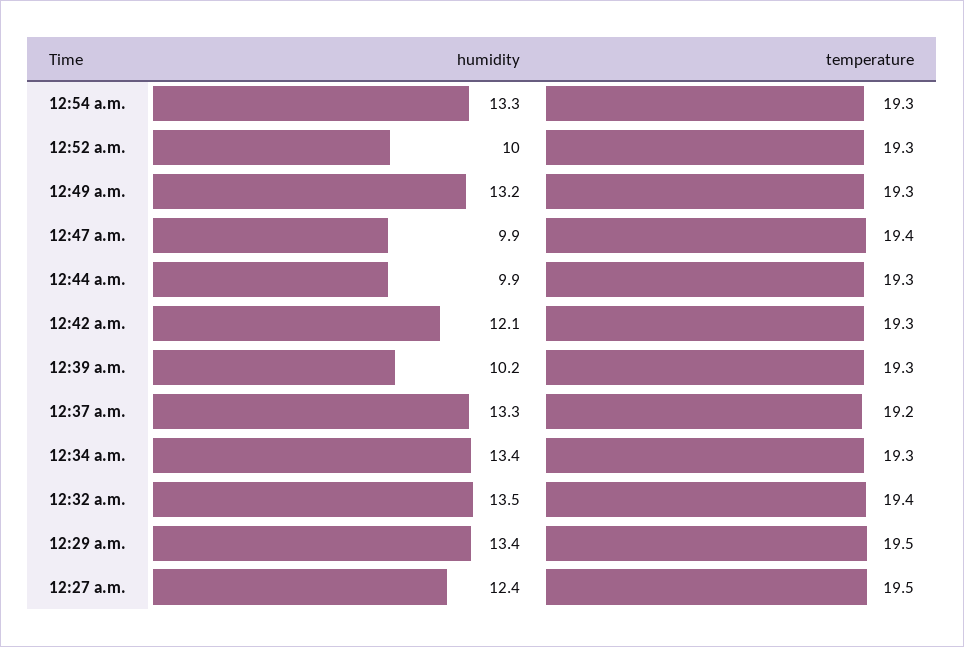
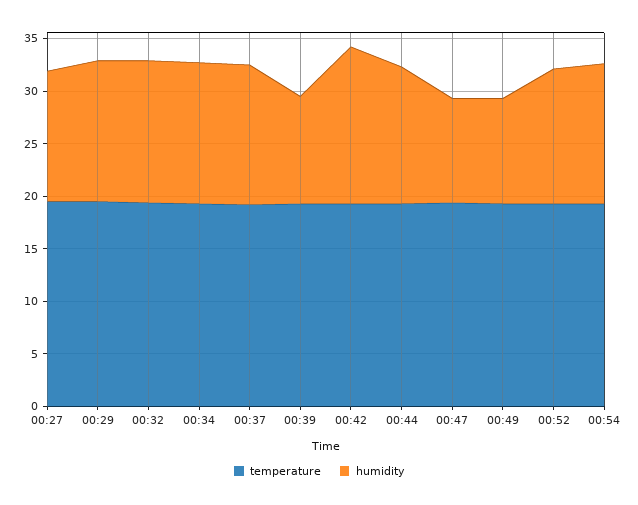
humidity, 12:52 a.m.: 10 -> 13
humidity, 12:49 a.m.: 13.2 -> 10
humidity, 12:44 a.m.: 9.9 -> 13
humidity, 12:42 a.m.: 12.1 -> 15

